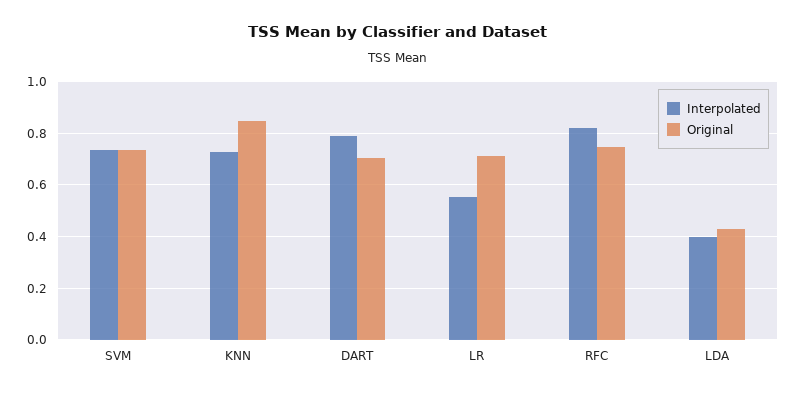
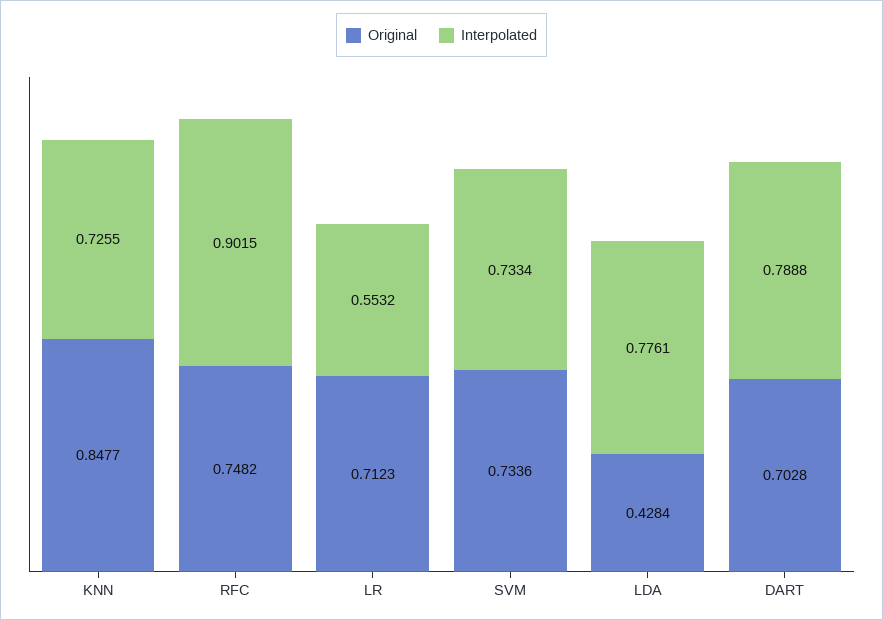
Interpolated, RFC: 0.825 -> 0.9015
Interpolated, LDA: 0.4 -> 0.7761

